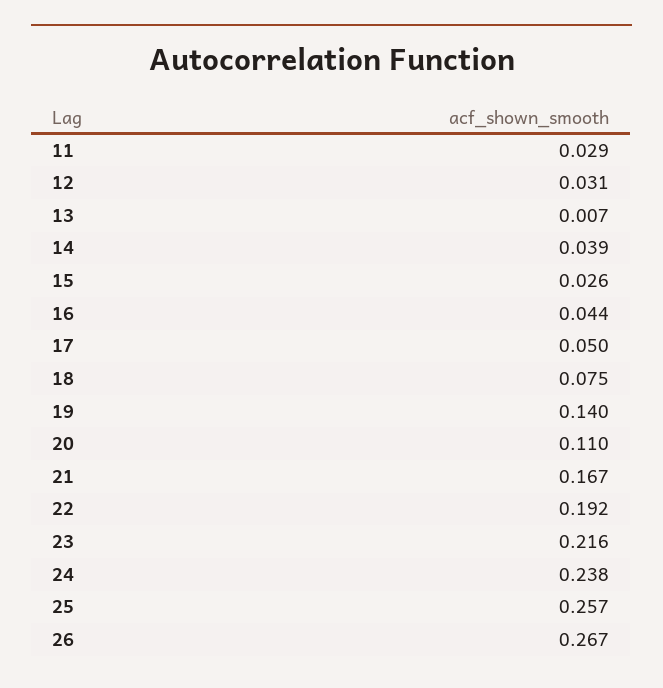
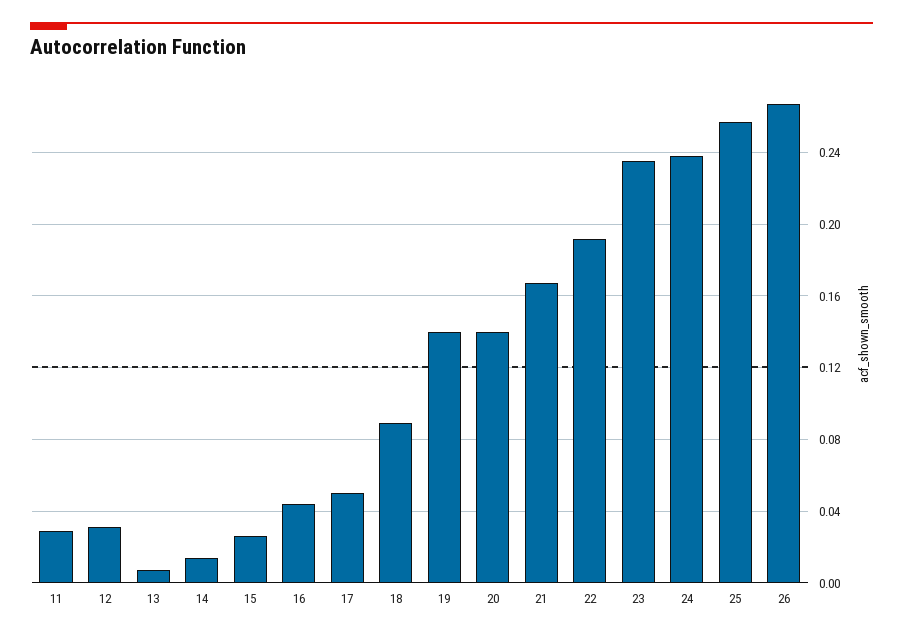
14: 0.039 -> 0.015
18: 0.075 -> 0.09
20: 0.11 -> 0.14
23: 0.216 -> 0.235

